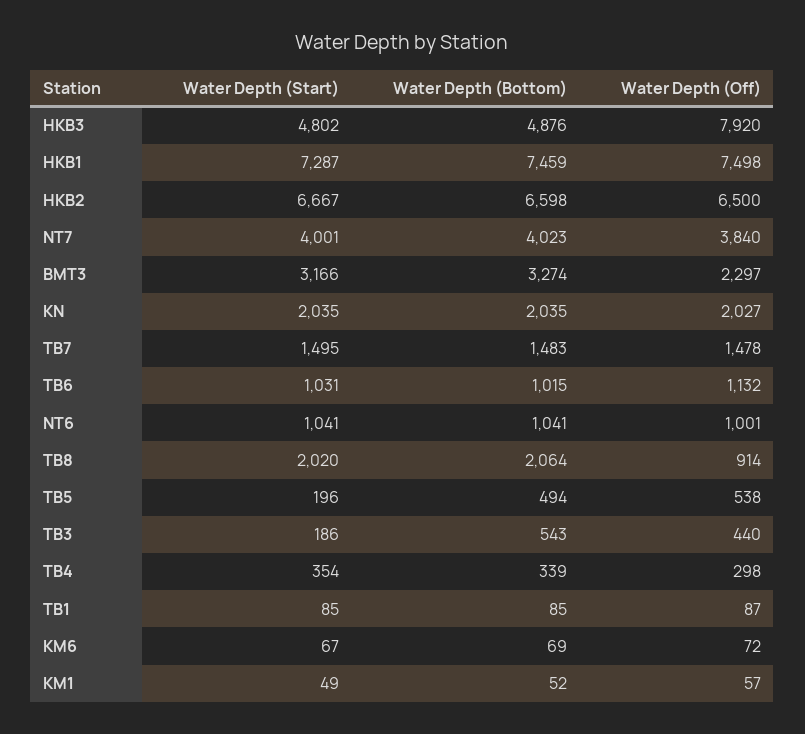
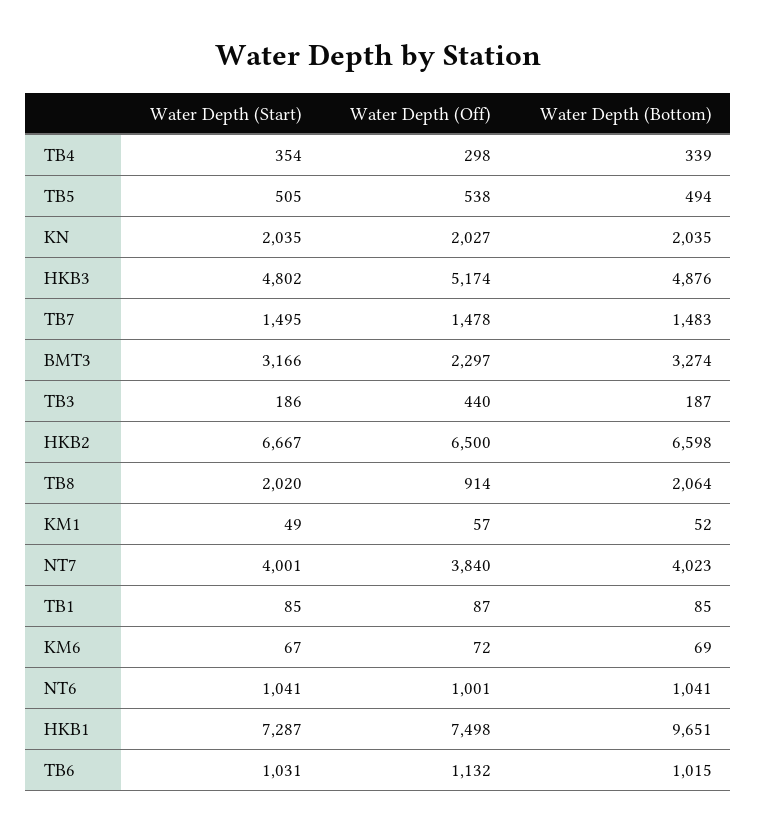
Water Depth (Off), HKB3: 7920 -> 5174
Water Depth (Bottom), HKB1: 7459 -> 9651
Water Depth (Start), TB5: 196 -> 505
Water Depth (Bottom), TB3: 543 -> 187

